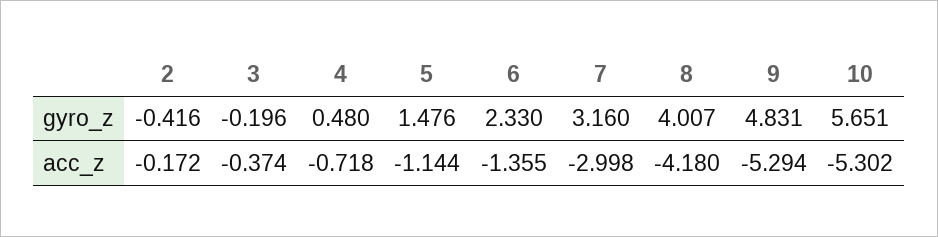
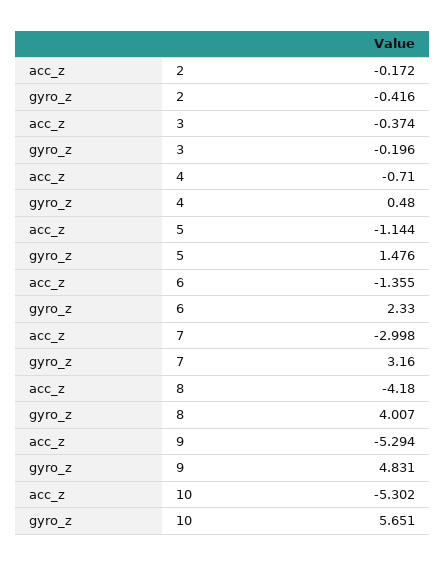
4, acc_z: -0.718 -> -0.71

